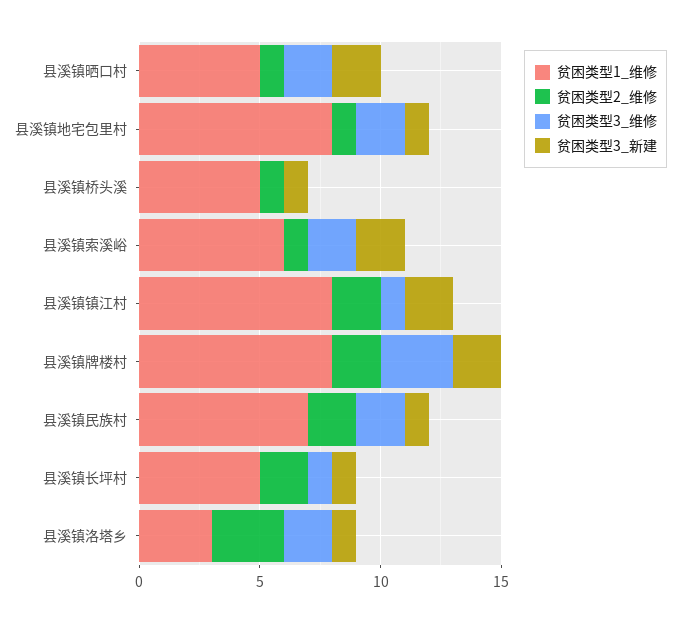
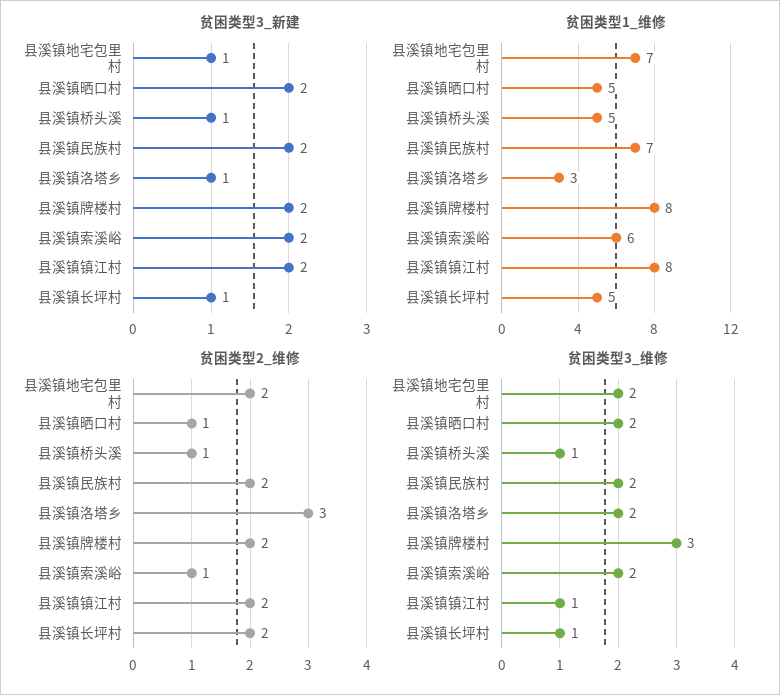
贫困类型1_维修, 县溪镇地宅包里村: 8 -> 7
贫困类型2_维修, 县溪镇地宅包里村: 1 -> 2
贫困类型3_维修, 县溪镇桥头溪: 0 -> 1
贫困类型3_新建, 县溪镇民族村: 1 -> 2

